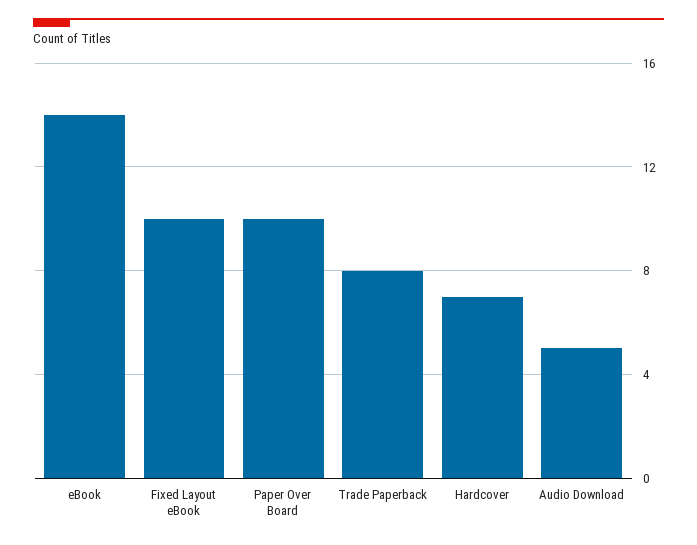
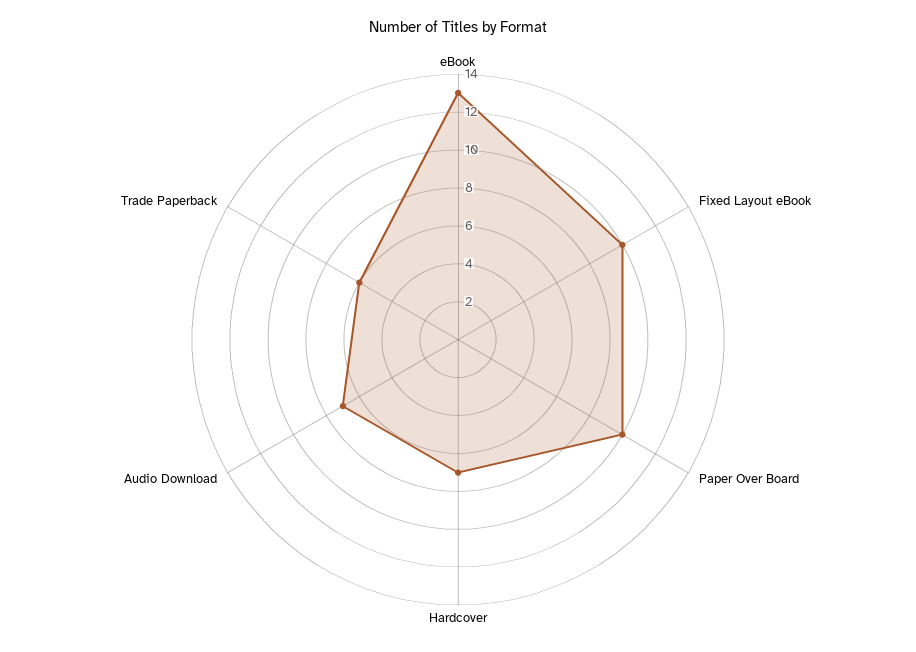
eBook: 14 -> 13
Trade Paperback: 8 -> 6
Audio Download: 5 -> 7

